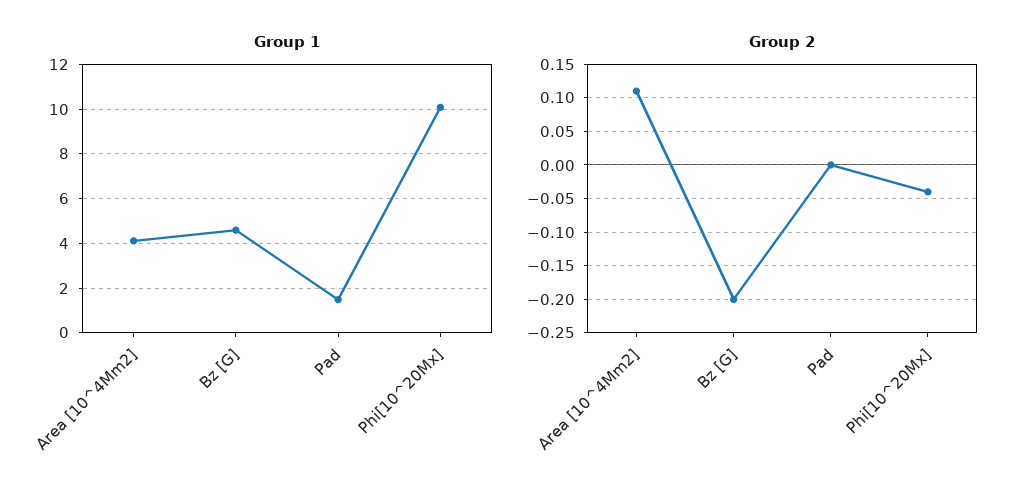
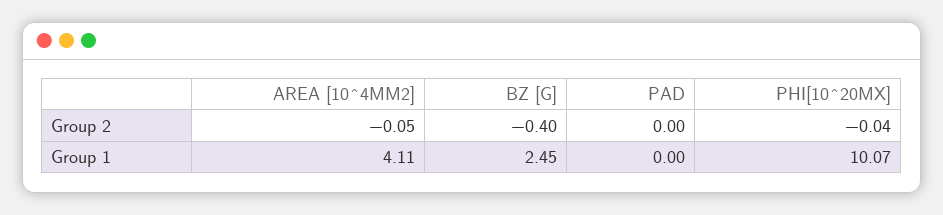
Group 1, Bz [G]: 4.5 -> 2.45
Group 1, Pad: 1.5 -> 0
Group 2, Area [10^4Mm2]: 0.11 -> -0.05
Group 2, Bz [G]: -0.2 -> -0.4

